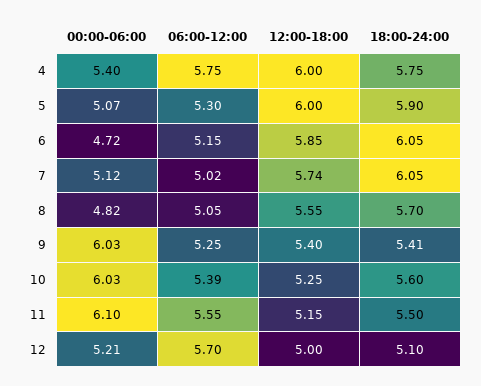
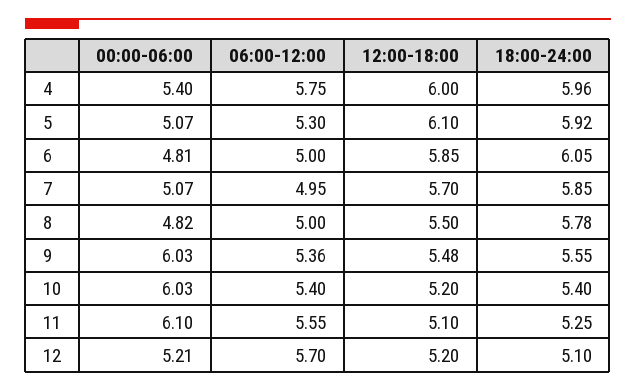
18:00-24:00, 4: 5.75 -> 5.96
12:00-18:00, 5: 6 -> 6.1
18:00-24:00, 5: 5.9 -> 5.92
00:00-06:00, 6: 4.72 -> 4.81
06:00-12:00, 6: 5.15 -> 5
00:00-06:00, 7: 5.12 -> 5.07
06:00-12:00, 7: 5.02 -> 4.95
12:00-18:00, 7: 5.74 -> 5.7
18:00-24:00, 7: 6.05 -> 5.85
06:00-12:00, 8: 5.05 -> 5
12:00-18:00, 8: 5.55 -> 5.5
18:00-24:00, 8: 5.7 -> 5.78
06:00-12:00, 9: 5.25 -> 5.36
12:00-18:00, 9: 5.4 -> 5.48
18:00-24:00, 9: 5.41 -> 5.55
06:00-12:00, 10: 5.39 -> 5.4
12:00-18:00, 10: 5.25 -> 5.2
18:00-24:00, 10: 5.6 -> 5.4
12:00-18:00, 11: 5.15 -> 5.1
18:00-24:00, 11: 5.5 -> 5.25
12:00-18:00, 12: 5 -> 5.2

